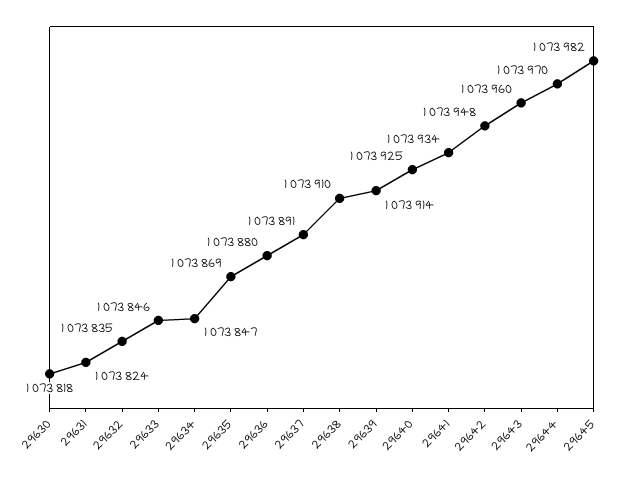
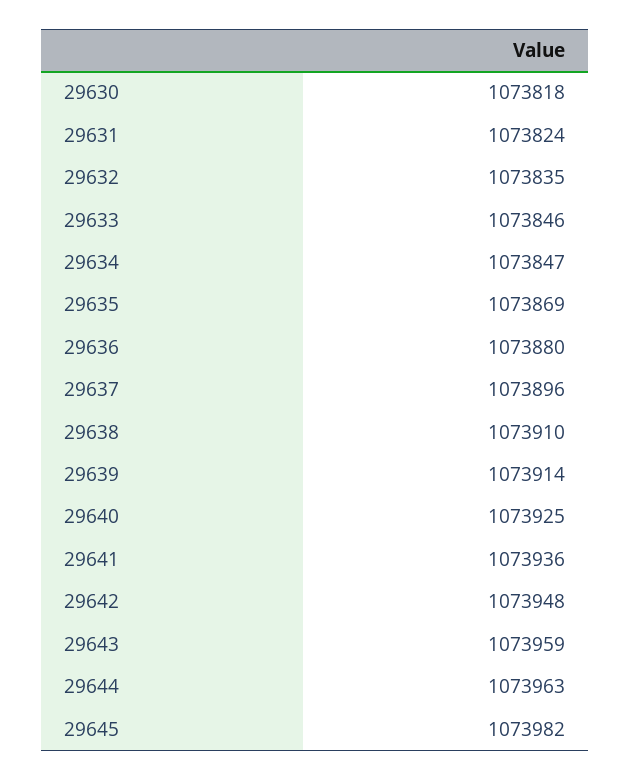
29637: 1073891 -> 1073896
29641: 1073934 -> 1073936
29643: 1073960 -> 1073959
29644: 1073970 -> 1073963

